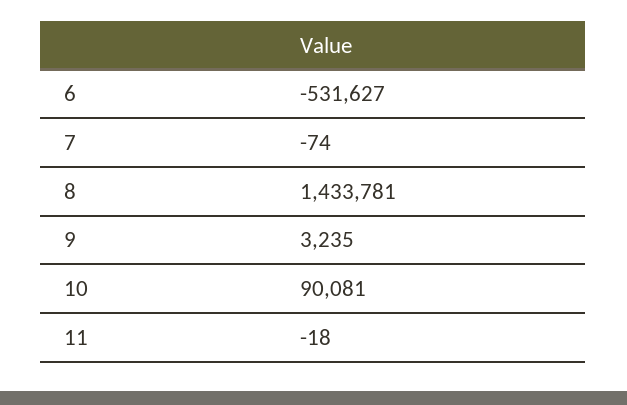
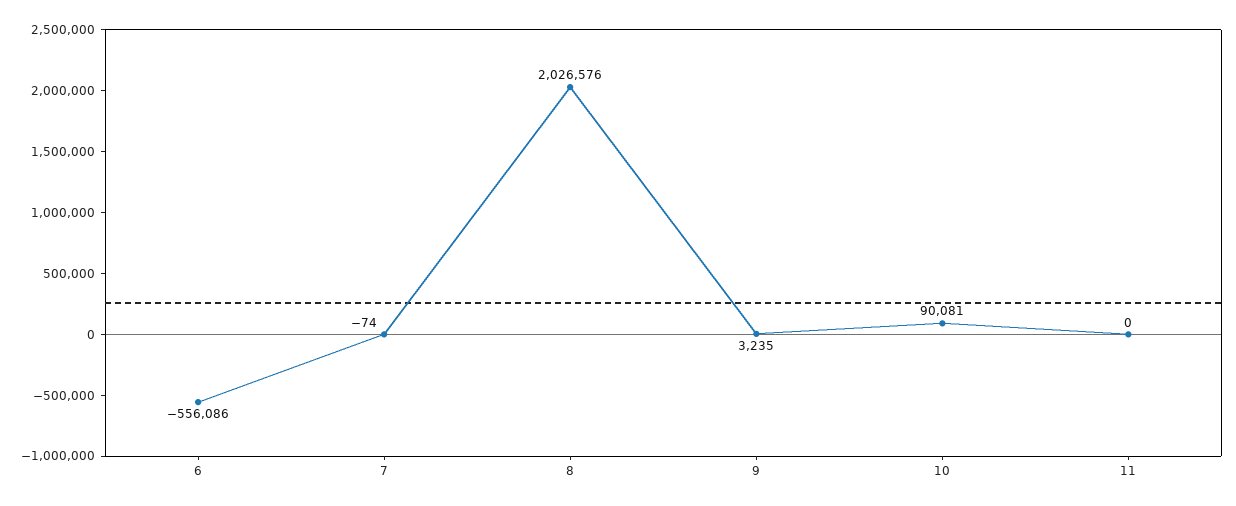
6: -531627 -> -556086
8: 1433781 -> 2026576
11: -18 -> 0

